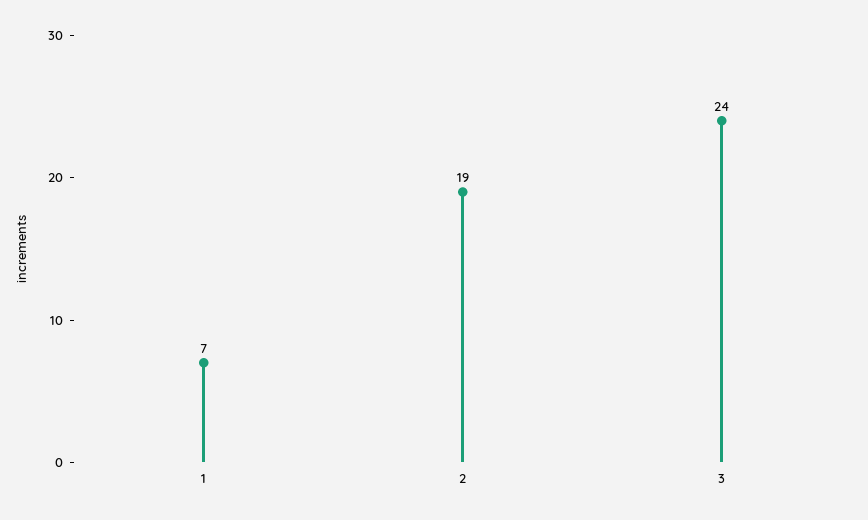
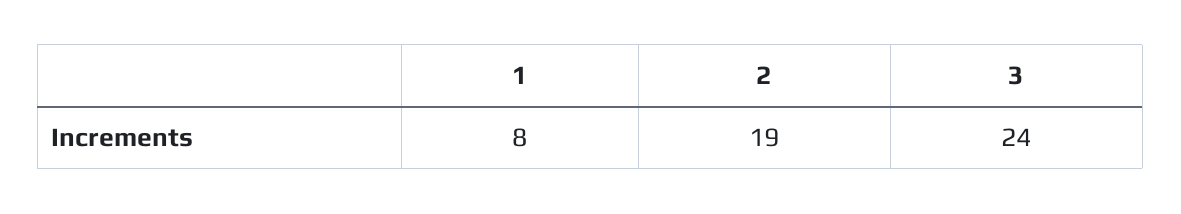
1: 7 -> 8

